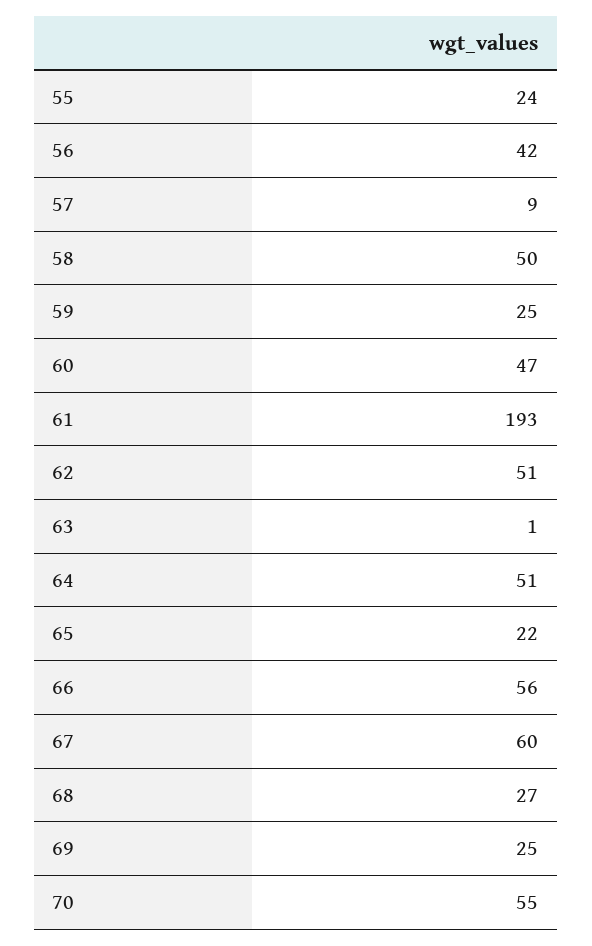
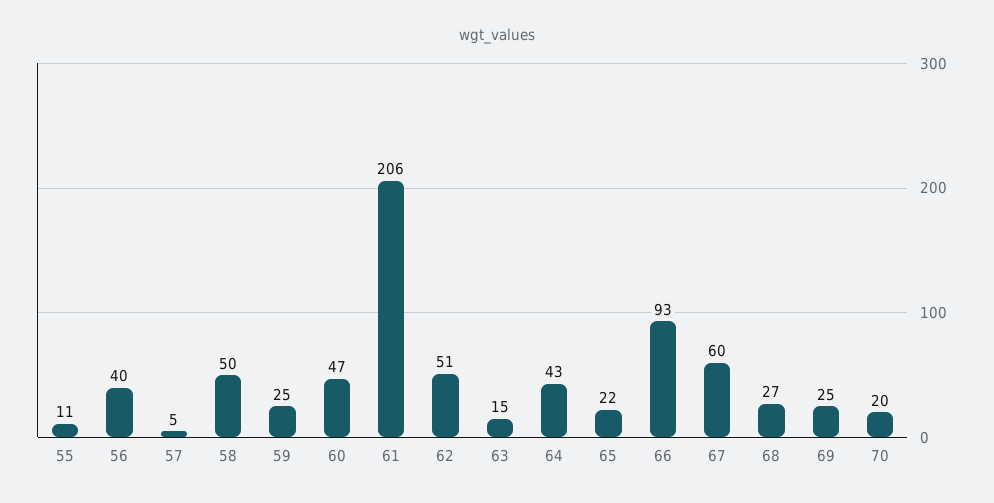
55: 24 -> 11
56: 42 -> 40
57: 9 -> 5
61: 193 -> 206
63: 1 -> 15
64: 51 -> 43
66: 56 -> 93
70: 55 -> 20

